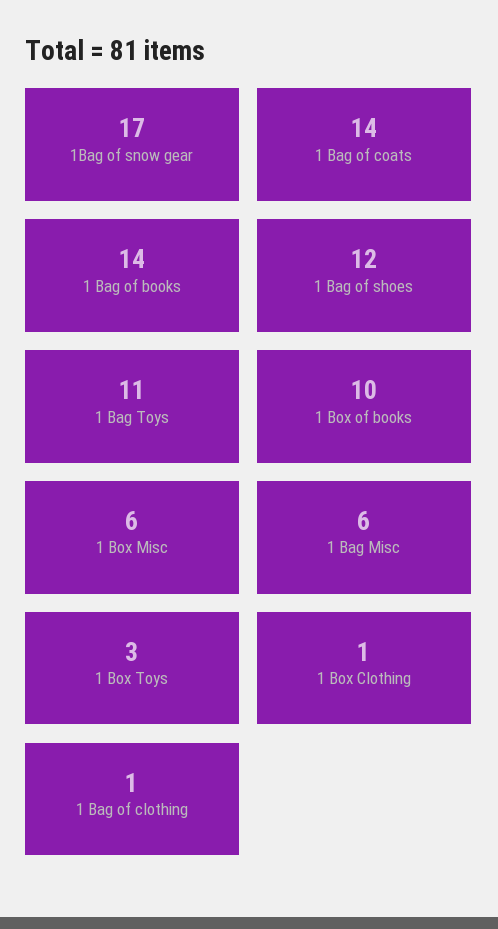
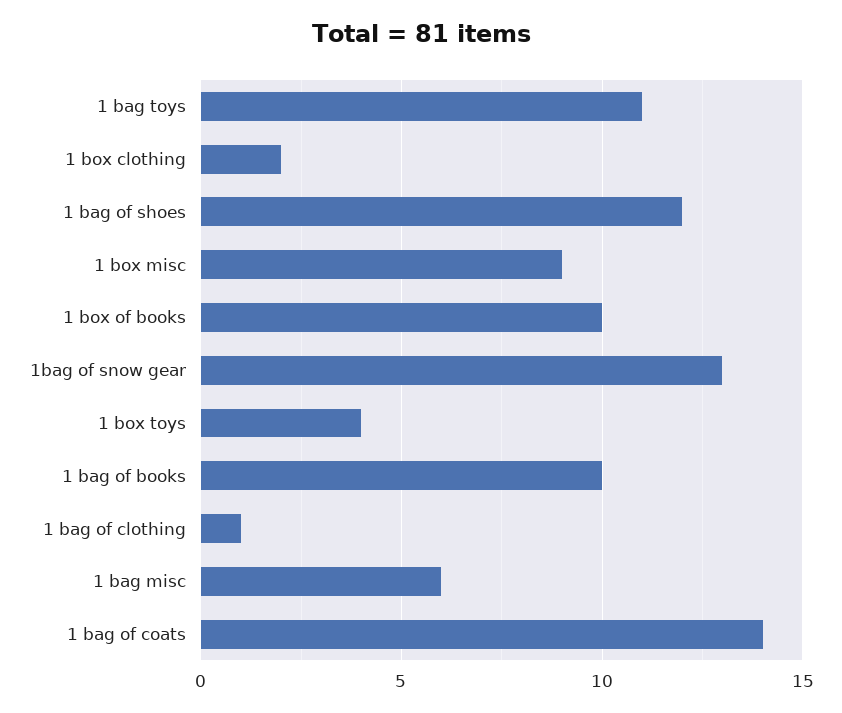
1Bag of snow gear: 17 -> 13
1 Bag of books: 14 -> 10
1 Box Misc: 6 -> 9
1 Box Toys: 3 -> 4
1 Box Clothing: 1 -> 2

